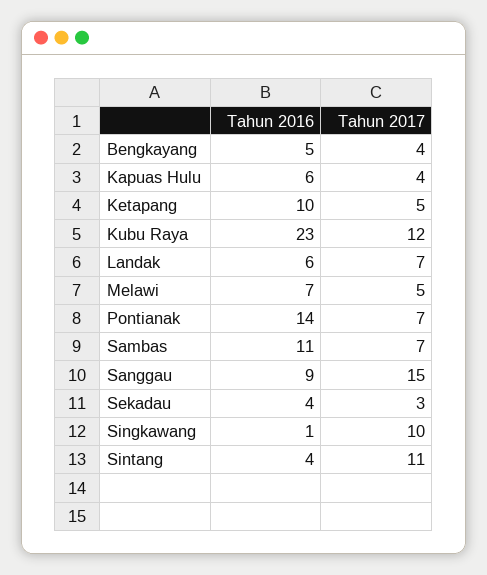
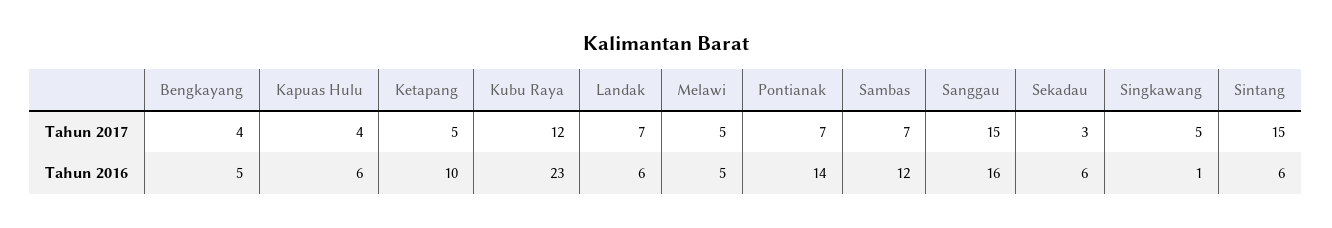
Tahun 2016, Melawi: 7 -> 5
Tahun 2016, Sambas: 11 -> 12
Tahun 2016, Sanggau: 9 -> 16
Tahun 2016, Sekadau: 4 -> 6
Tahun 2017, Singkawang: 10 -> 5
Tahun 2016, Sintang: 4 -> 6
Tahun 2017, Sintang: 11 -> 15

